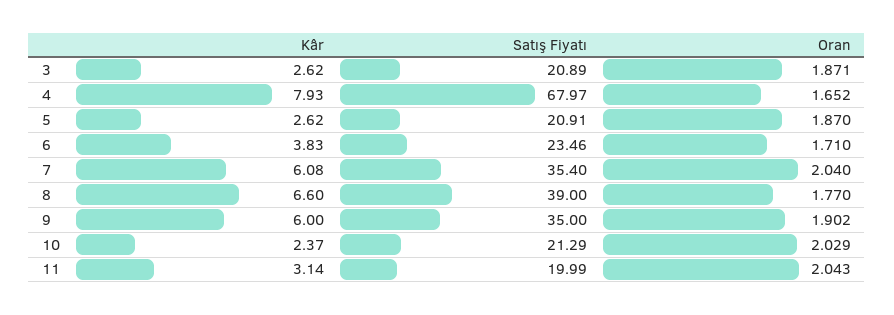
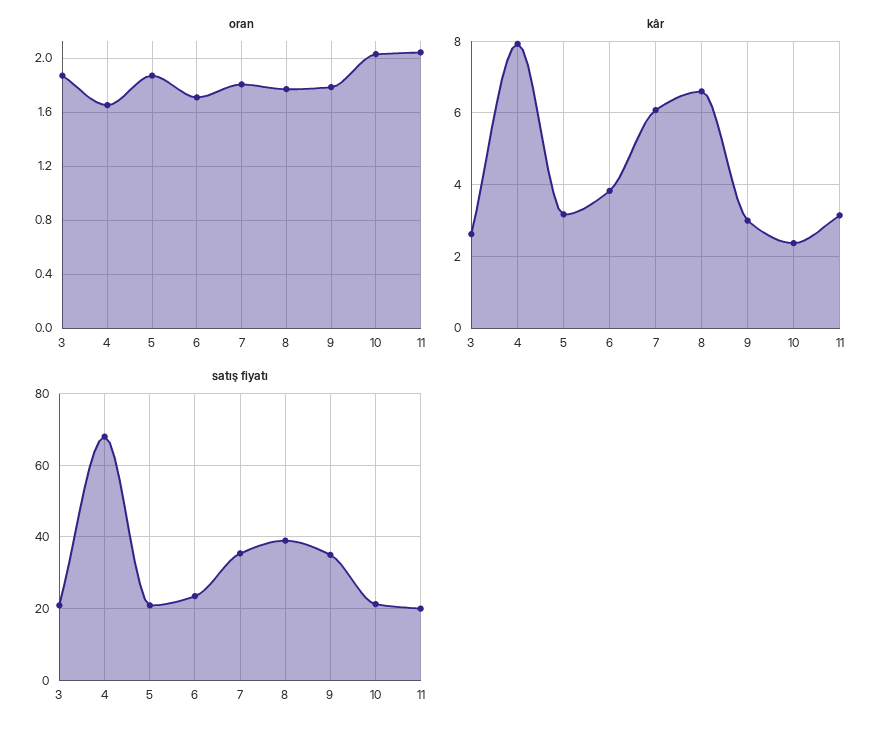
Kâr, 5: 2.62 -> 3.2
Oran, 7: 2.04 -> 1.8
Kâr, 9: 6 -> 3
Oran, 9: 1.902 -> 1.8

